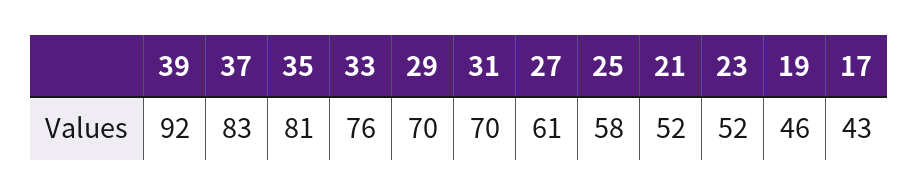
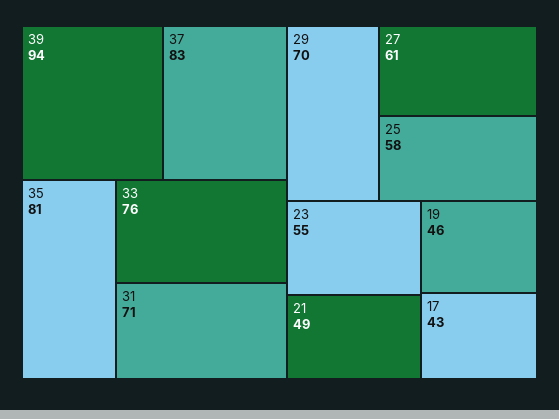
39: 92 -> 94
31: 70 -> 71
21: 52 -> 49
23: 52 -> 55

